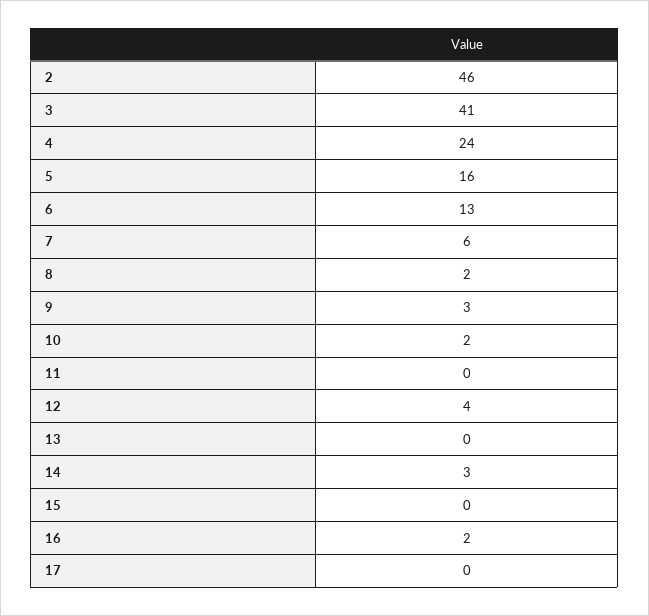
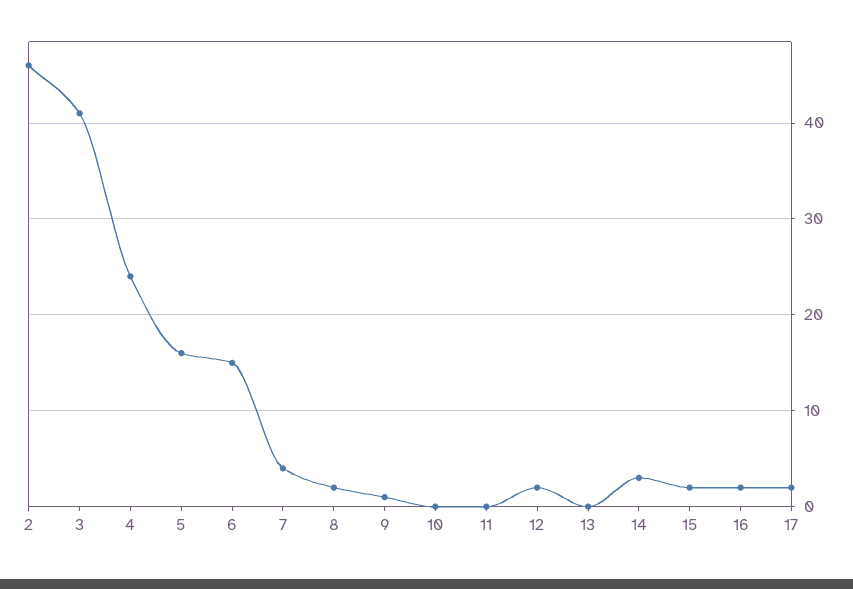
6: 13 -> 15
7: 6 -> 4
9: 3 -> 1
10: 2 -> 0
12: 4 -> 2
15: 0 -> 2
17: 0 -> 2

